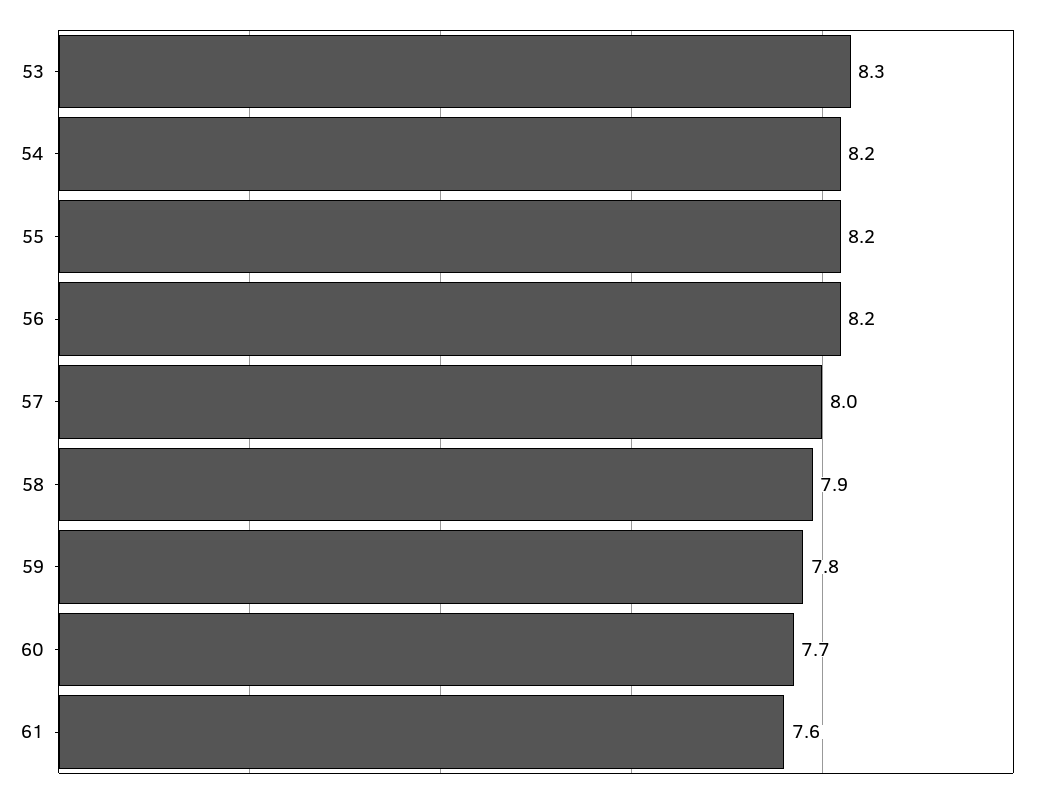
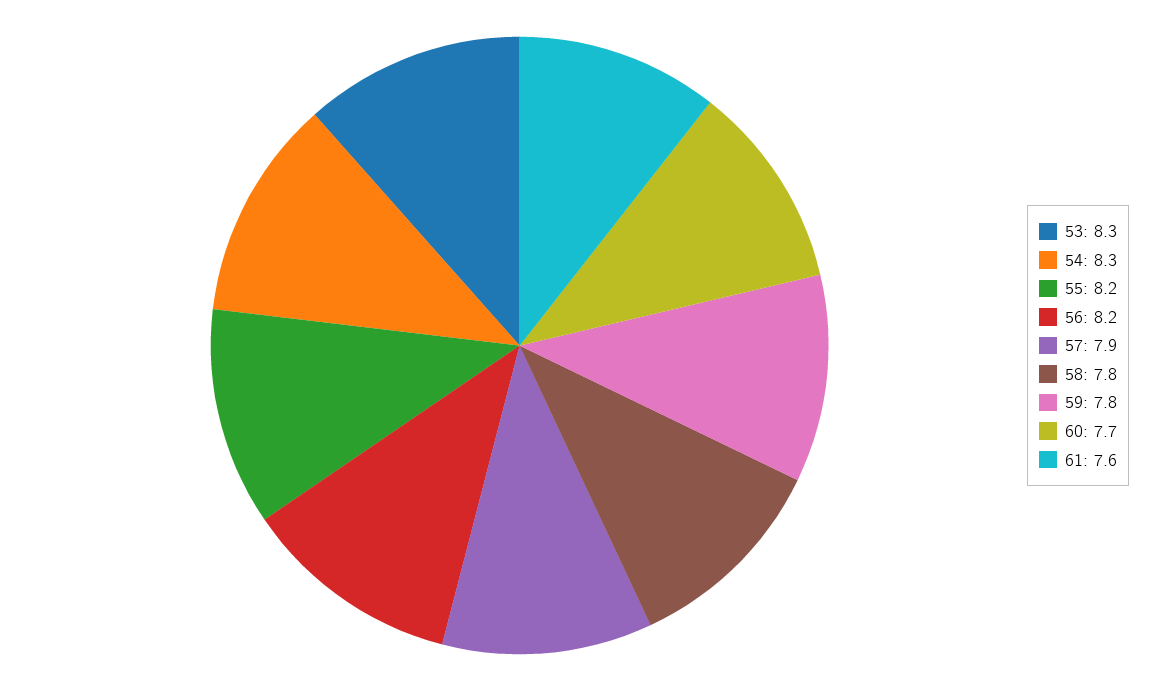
54: 8.2 -> 8.3
57: 8 -> 7.9
58: 7.9 -> 7.8

